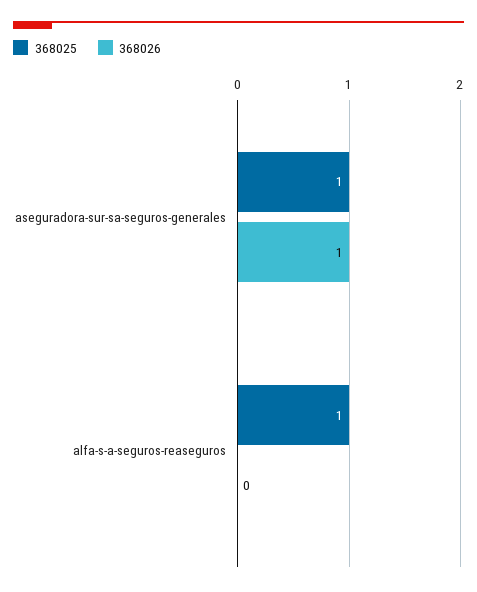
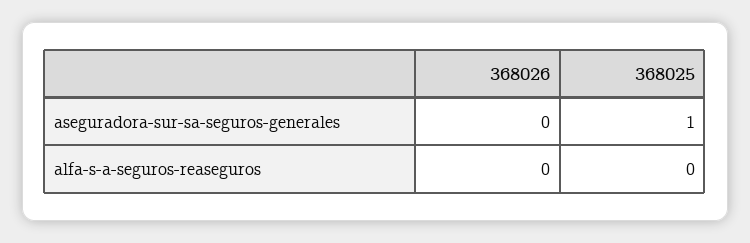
368026, aseguradora-sur-sa-seguros-generales: 1 -> 0
368025, alfa-s-a-seguros-reaseguros: 1 -> 0

